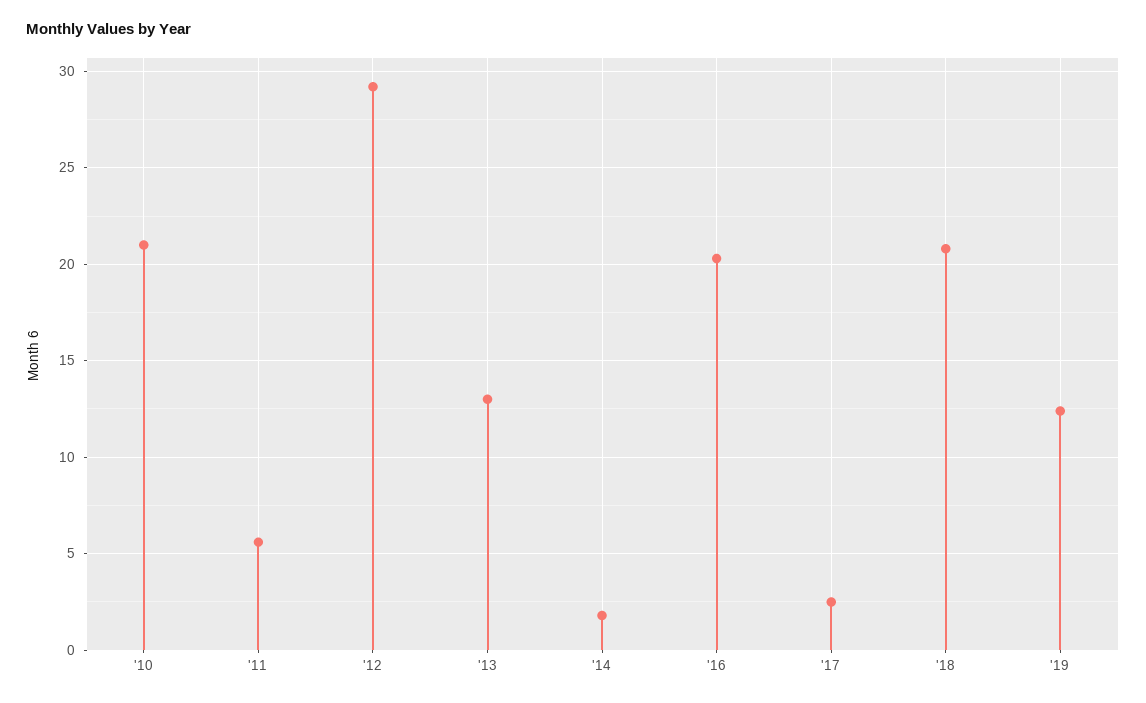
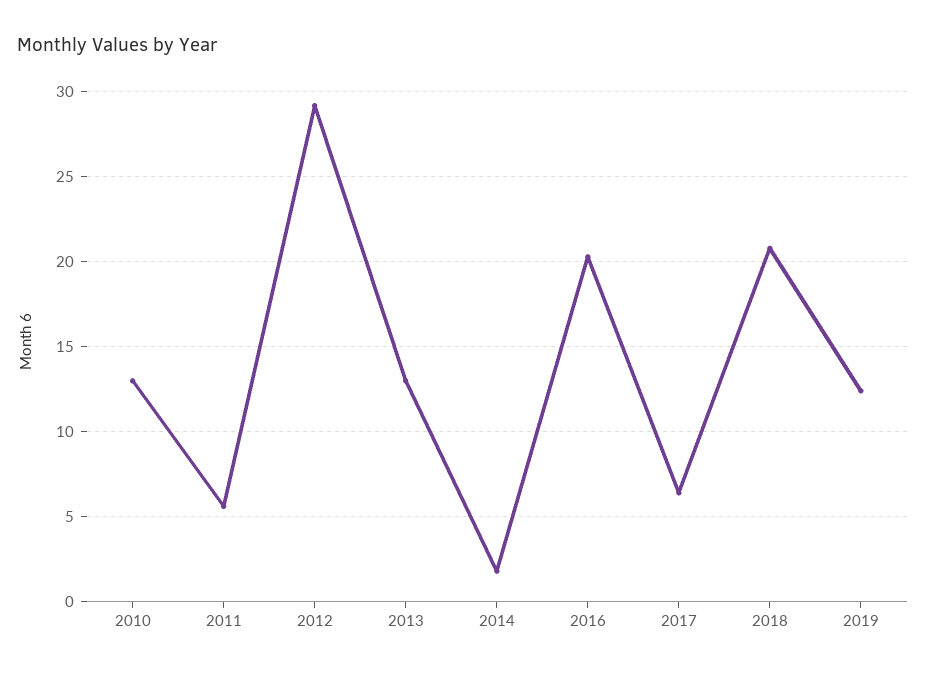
'10: 21 -> 13
'17: 2.5 -> 6.5

